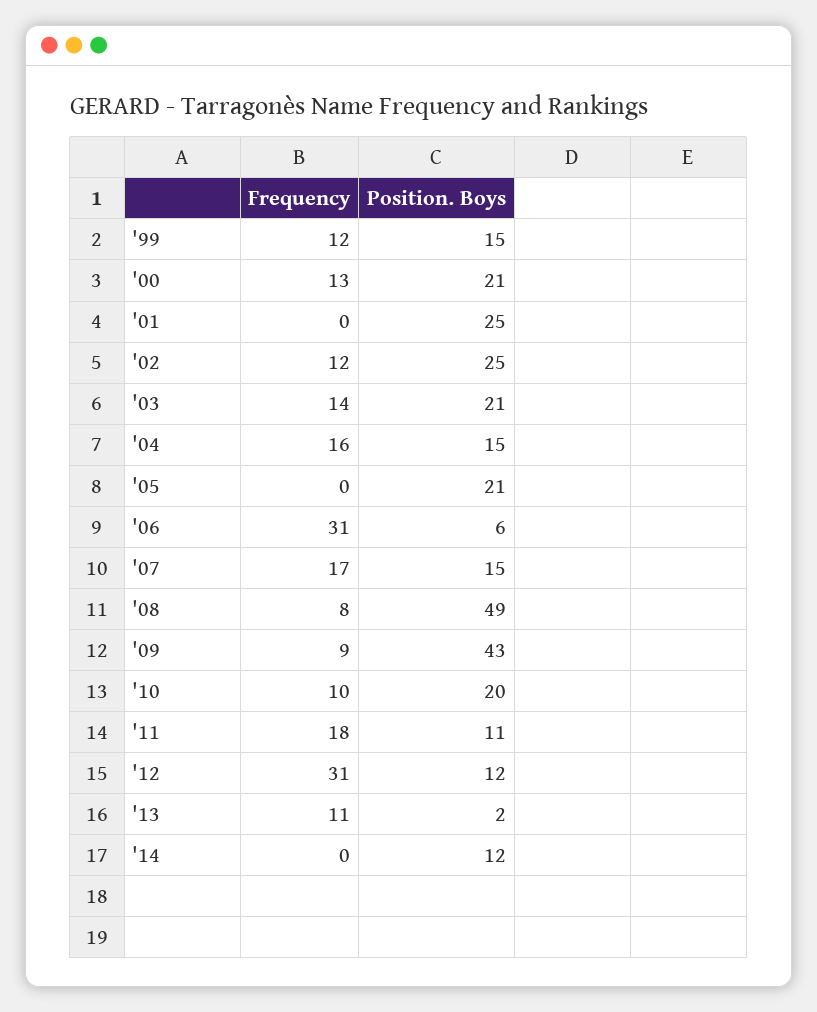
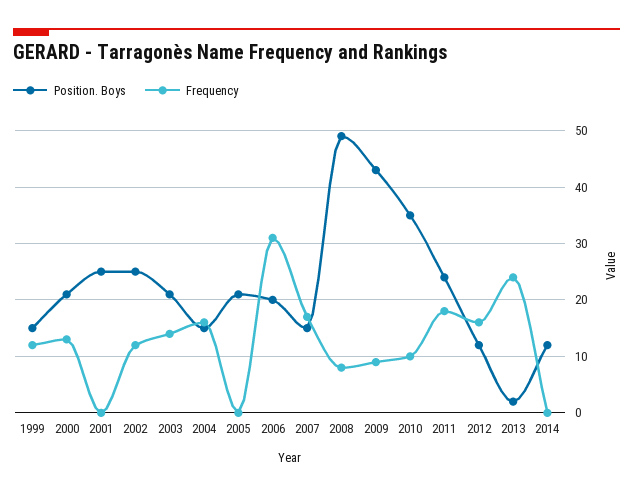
Position. Boys, '06: 6 -> 20
Position. Boys, '10: 20 -> 35
Position. Boys, '11: 11 -> 25
Frequency, '12: 31 -> 15
Frequency, '13: 11 -> 25

